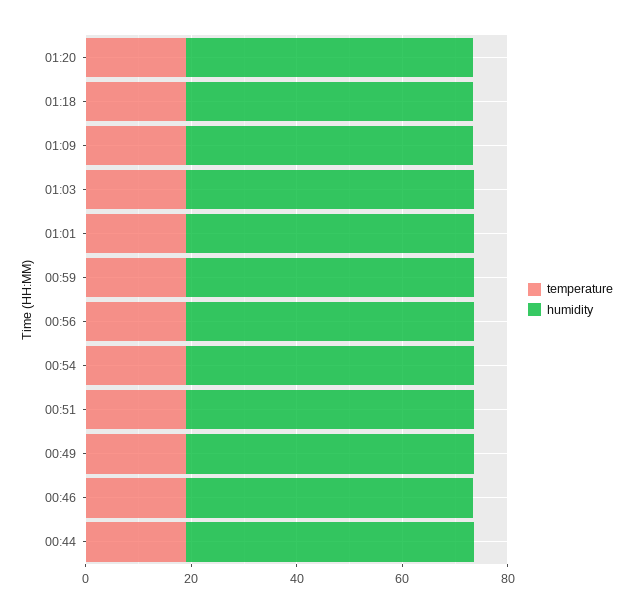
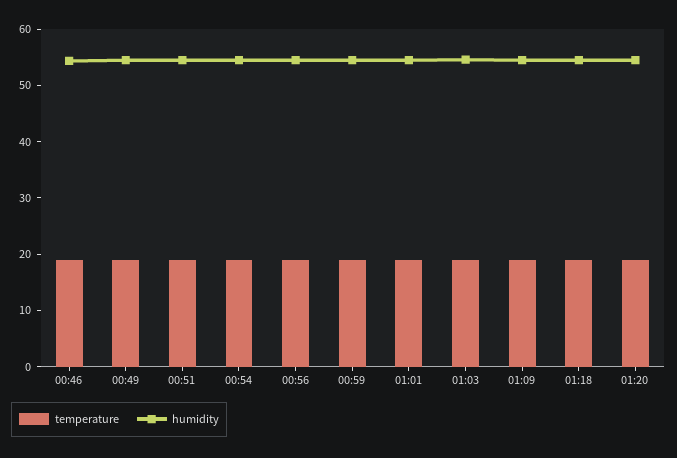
temperature, 00:44: 20 -> none
humidity, 00:44: 55 -> none

